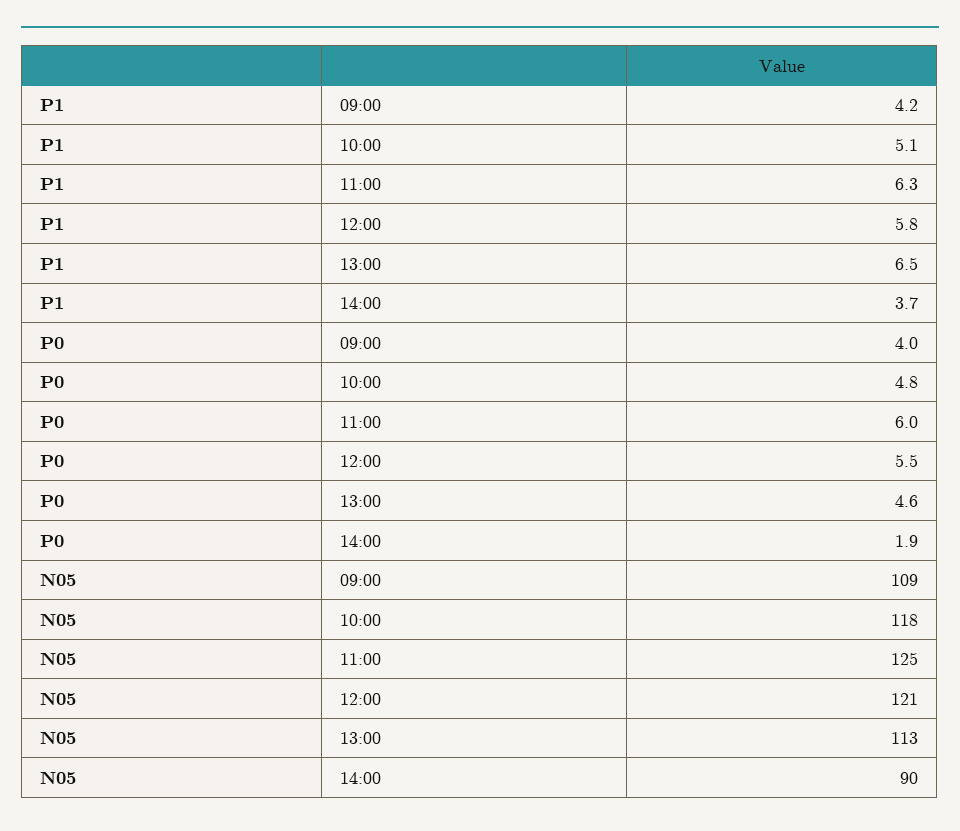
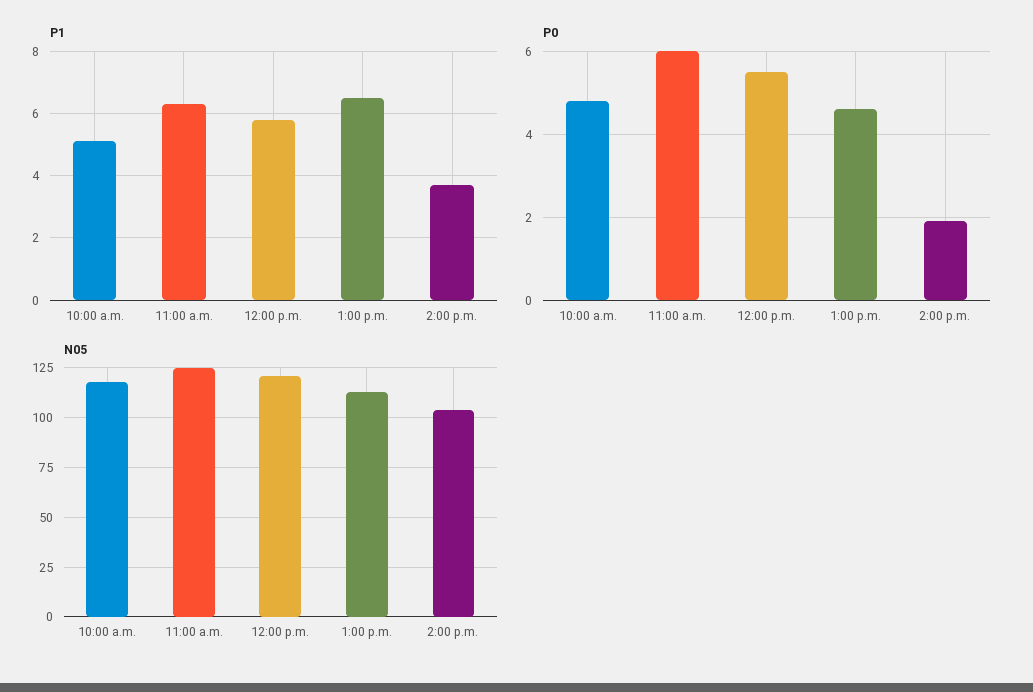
P1, 09:00: 4.2 -> none
P0, 09:00: 4 -> none
N05, 09:00: 109 -> none
N05, 14:00: 90 -> 105

